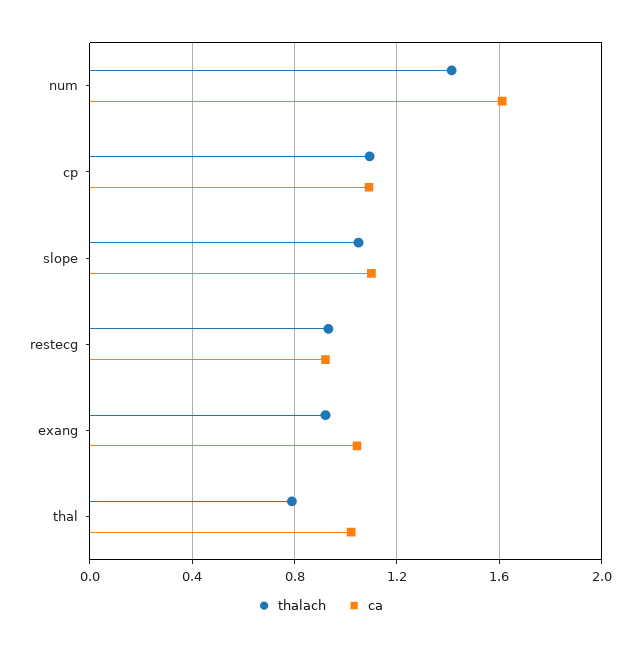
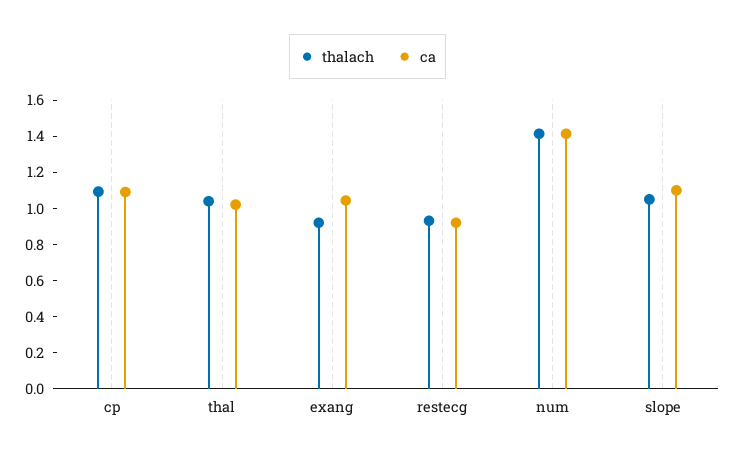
ca, num: 1.6 -> 1.4
thalach, thal: 0.8 -> 1.05

